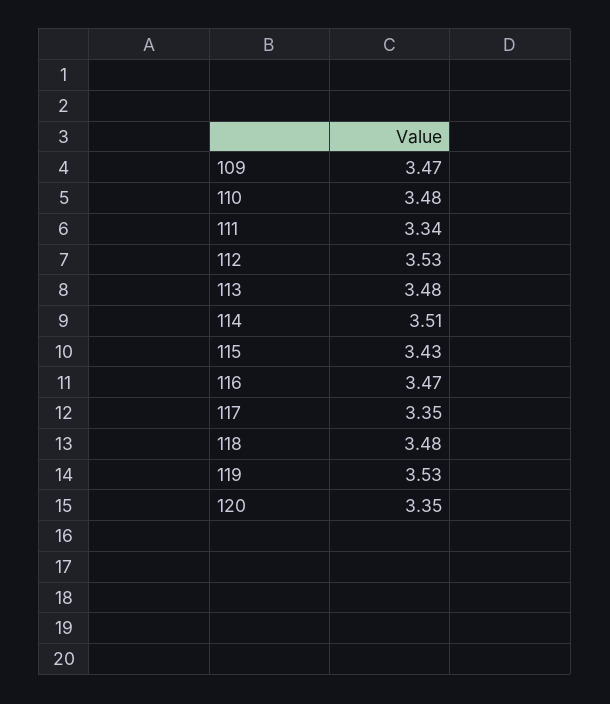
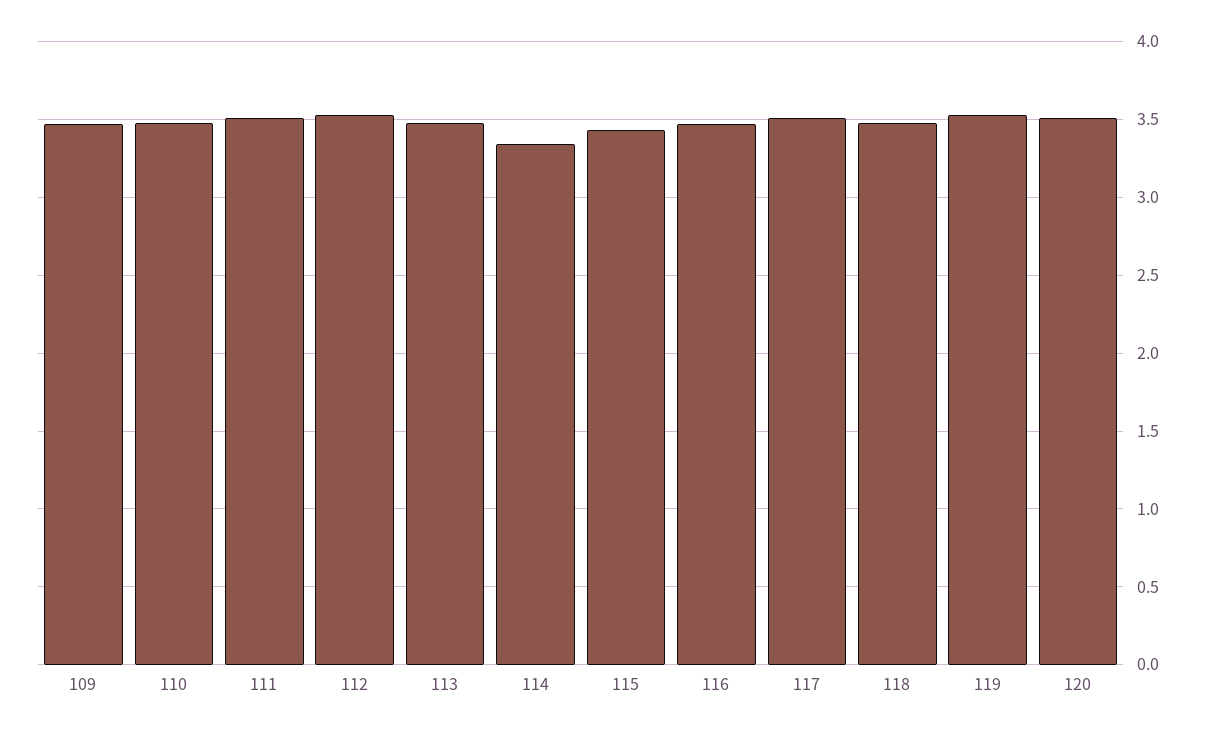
111: 3.34 -> 3.5
114: 3.51 -> 3.35
117: 3.35 -> 3.5
120: 3.35 -> 3.5

